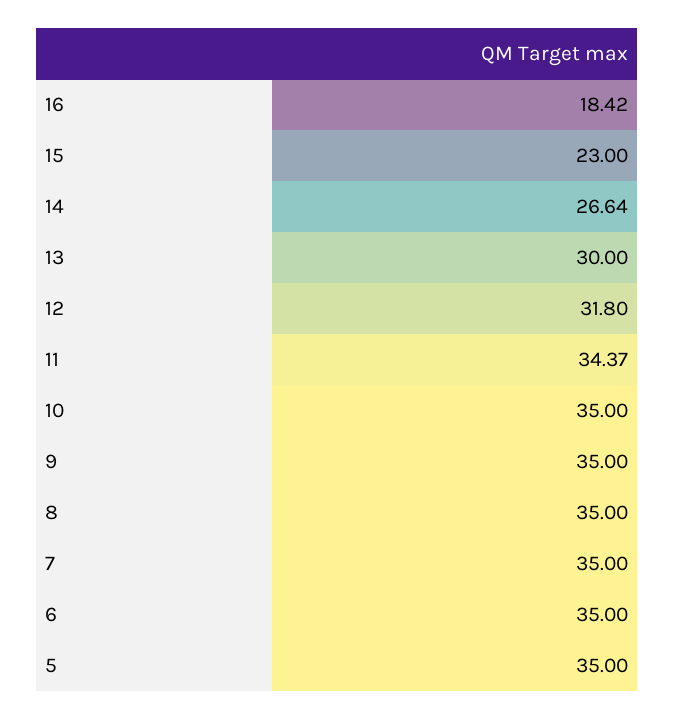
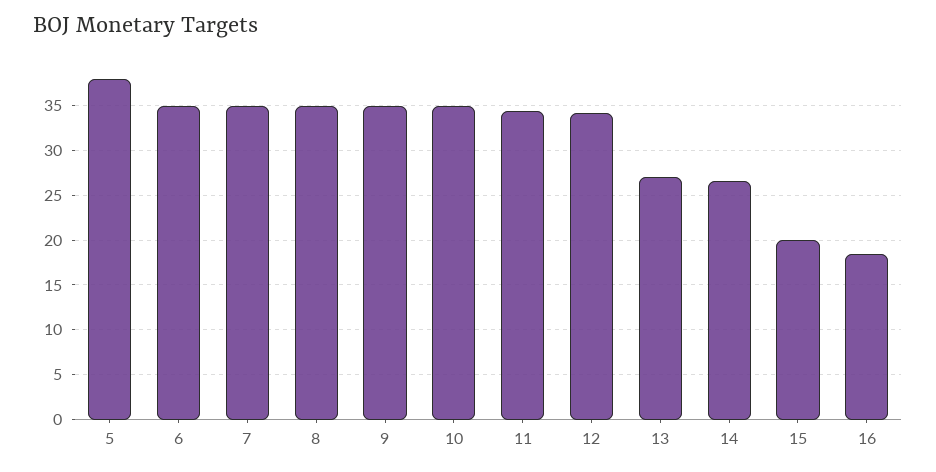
15: 23 -> 20
13: 30 -> 27
12: 31.8 -> 34
5: 35 -> 38

